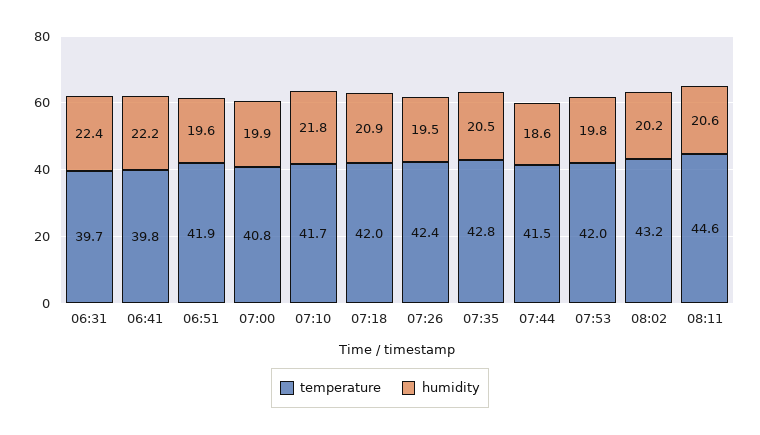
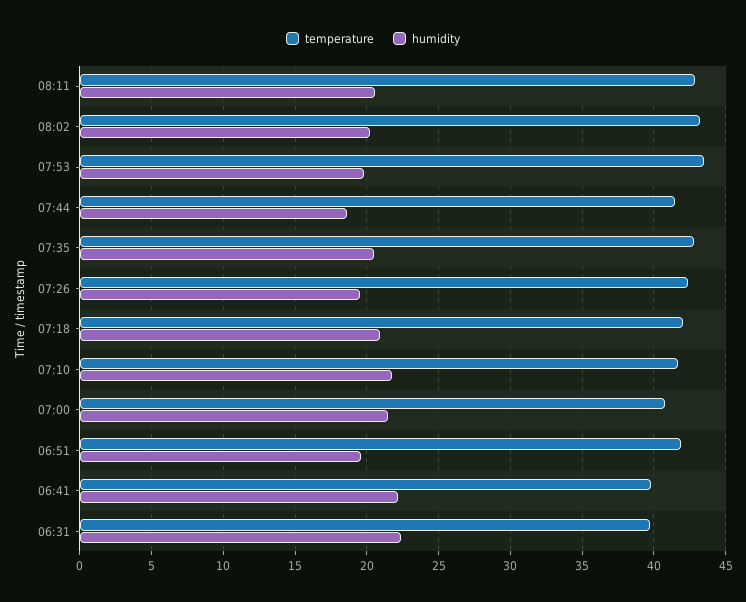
humidity, 07:00: 19.9 -> 21.5
temperature, 07:53: 42 -> 43.5
temperature, 08:11: 44.6 -> 43

